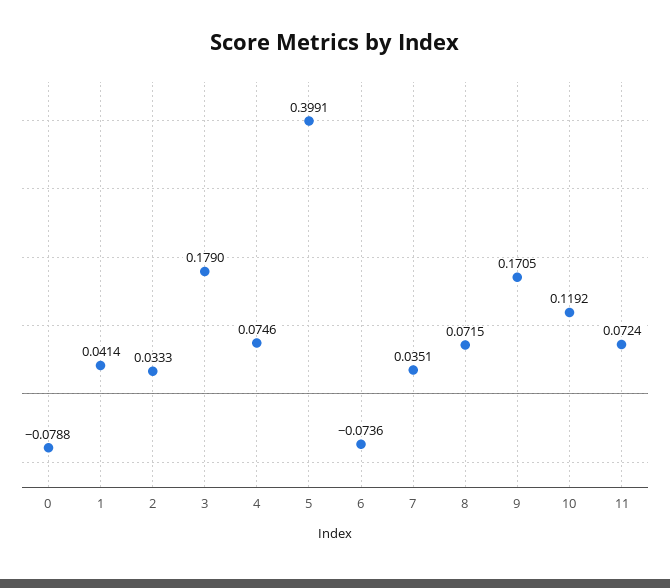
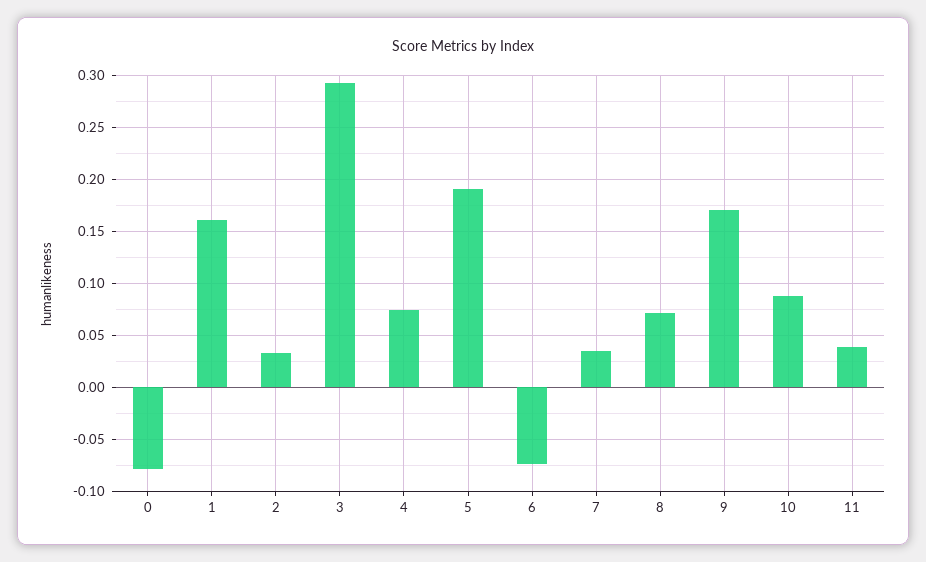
1: 0.0414 -> 0.16
3: 0.179 -> 0.29
5: 0.3991 -> 0.19
10: 0.1192 -> 0.09
11: 0.0724 -> 0.04

